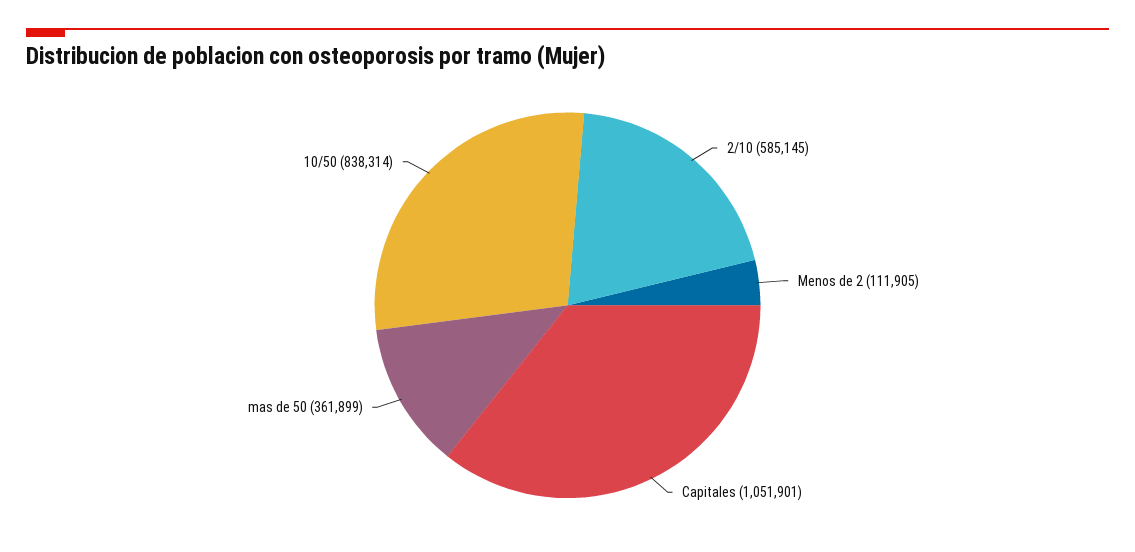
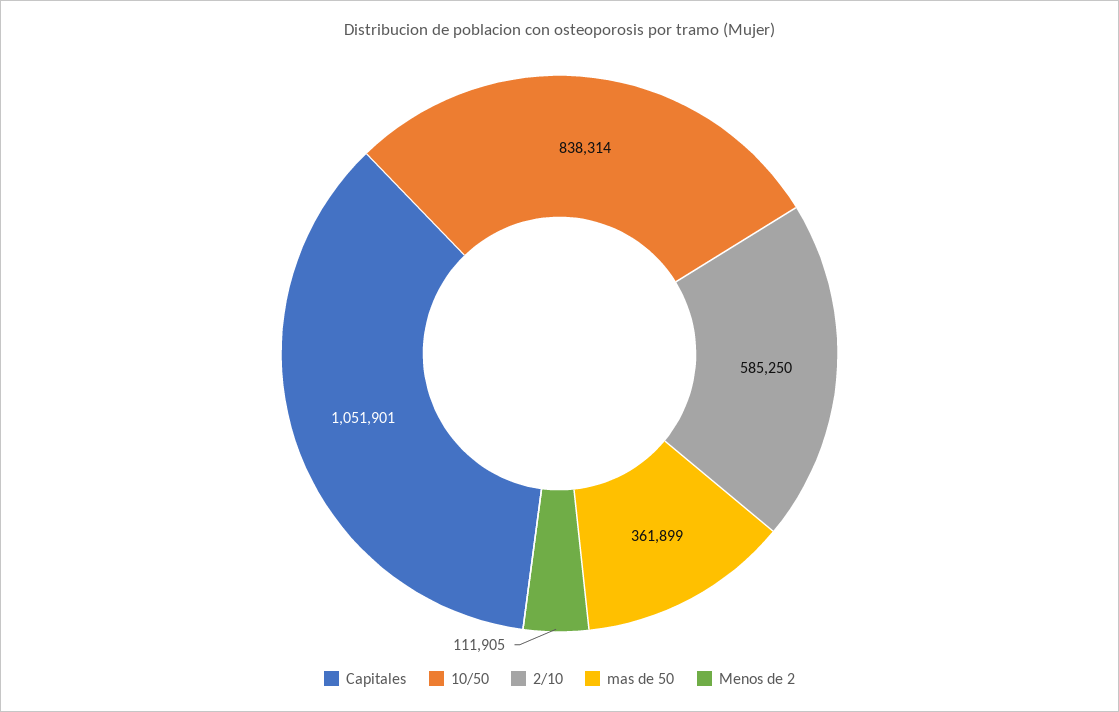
2/10: 585145 -> 585250

